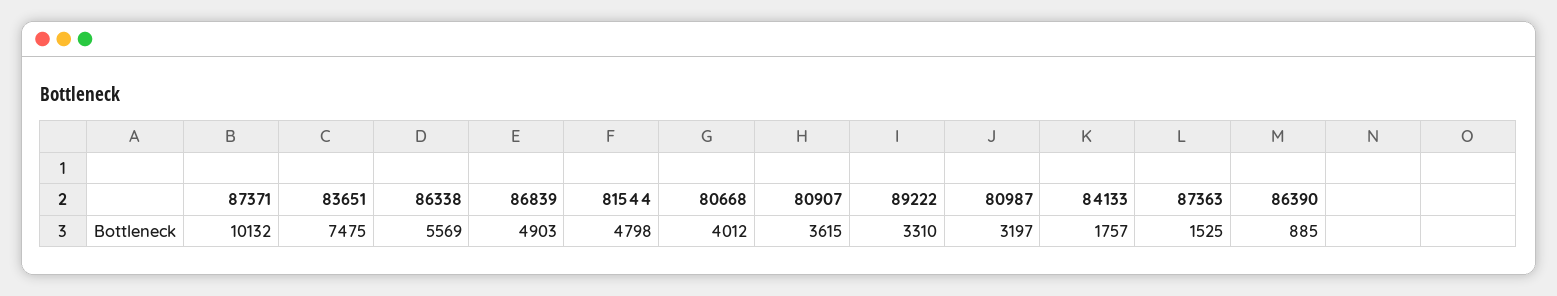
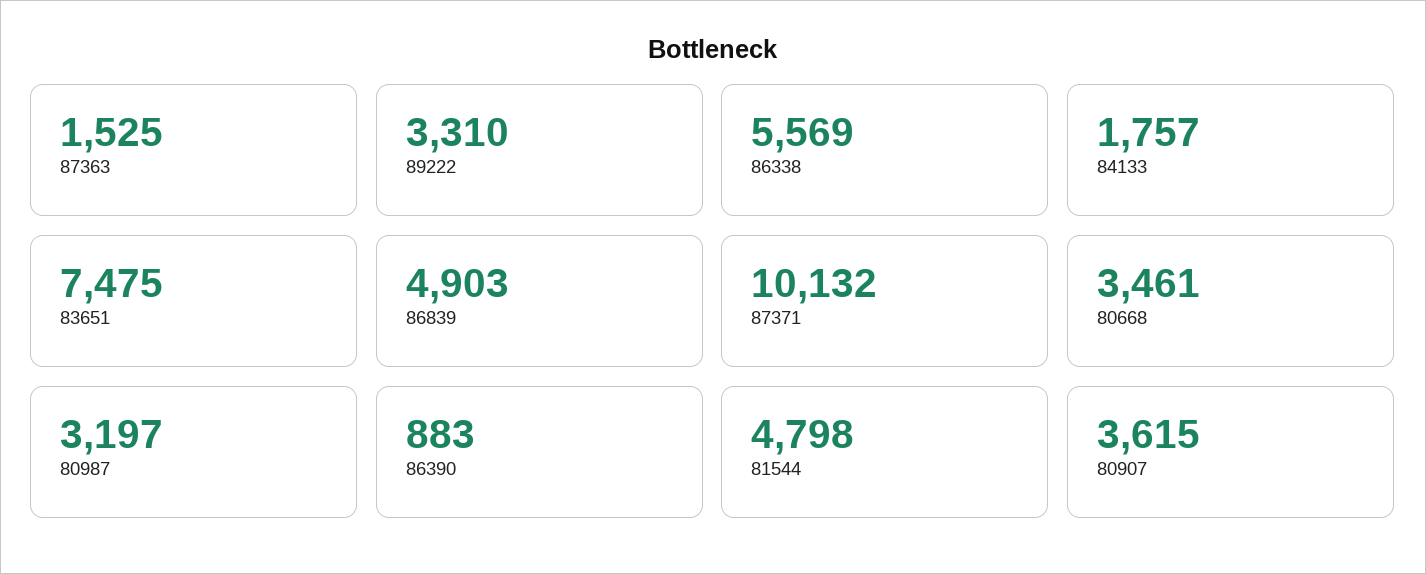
80668: 4012 -> 3461
86390: 885 -> 883

